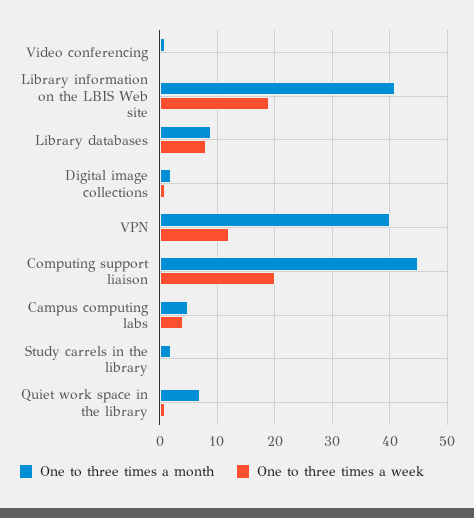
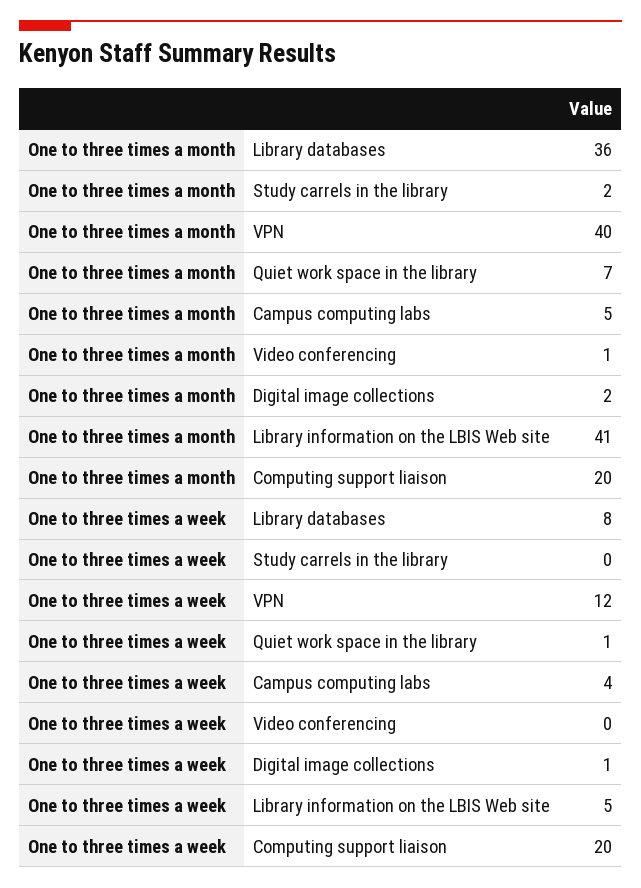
One to three times a week, Library information on the LBIS Web site: 20 -> 5
One to three times a month, Library databases: 10 -> 36
One to three times a month, Computing support liaison: 45 -> 20

